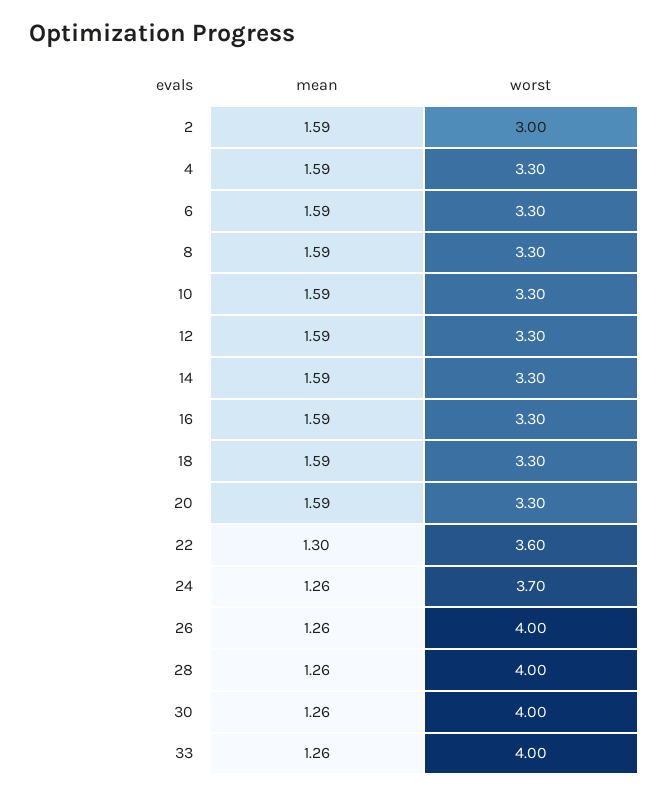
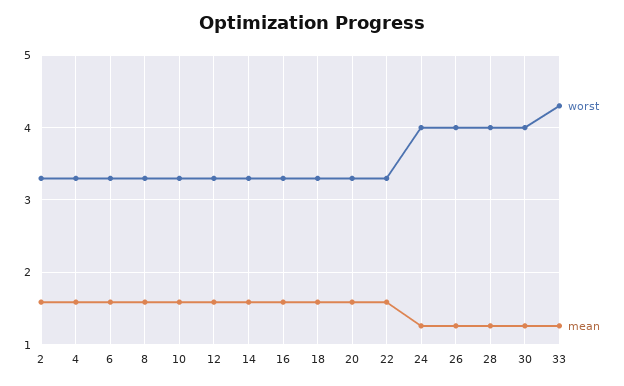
worst, 2: 3 -> 3.3
mean, 22: 1.3 -> 1.6
worst, 22: 3.6 -> 3.3
worst, 24: 3.7 -> 4
worst, 33: 4 -> 4.3

